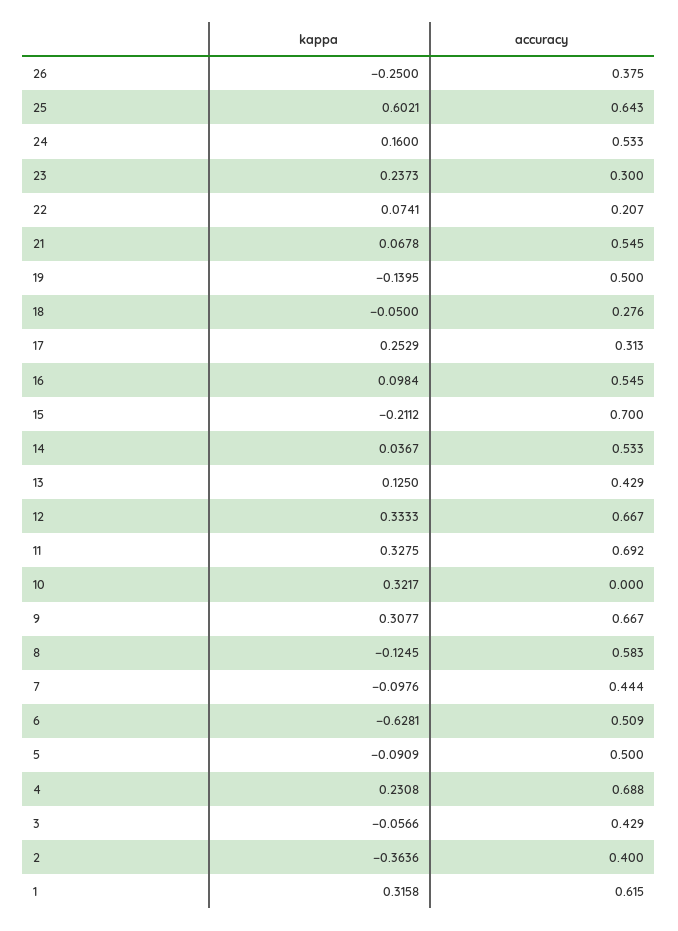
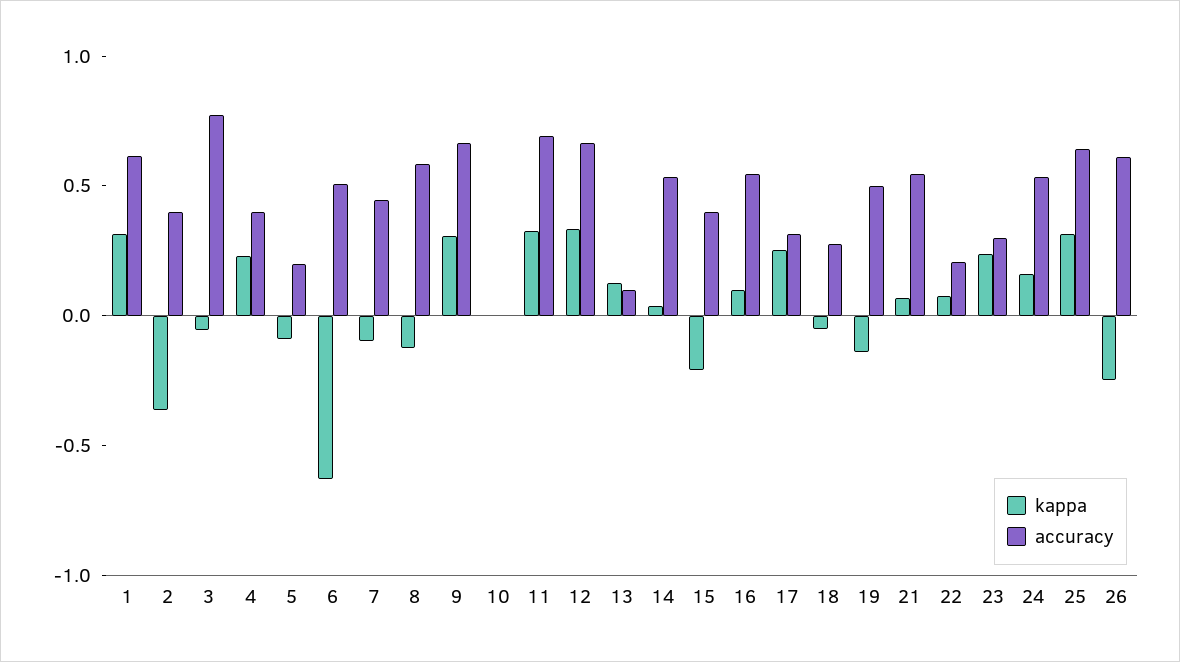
accuracy, 26: 0.375 -> 0.6
kappa, 25: 0.6021 -> 0.3
accuracy, 15: 0.7 -> 0.4
accuracy, 13: 0.429 -> 0.1
kappa, 10: 0.3217 -> 0
accuracy, 5: 0.5 -> 0.2
accuracy, 4: 0.688 -> 0.4
accuracy, 3: 0.429 -> 0.8

